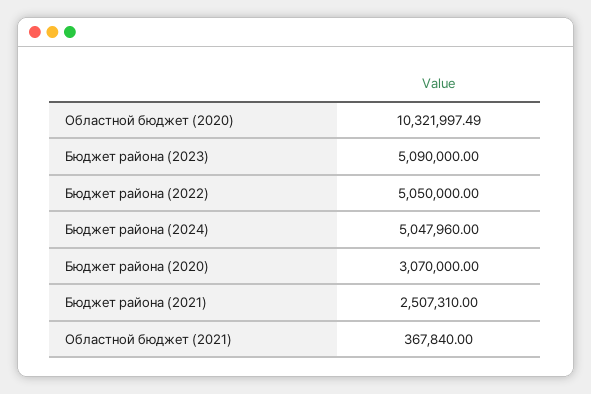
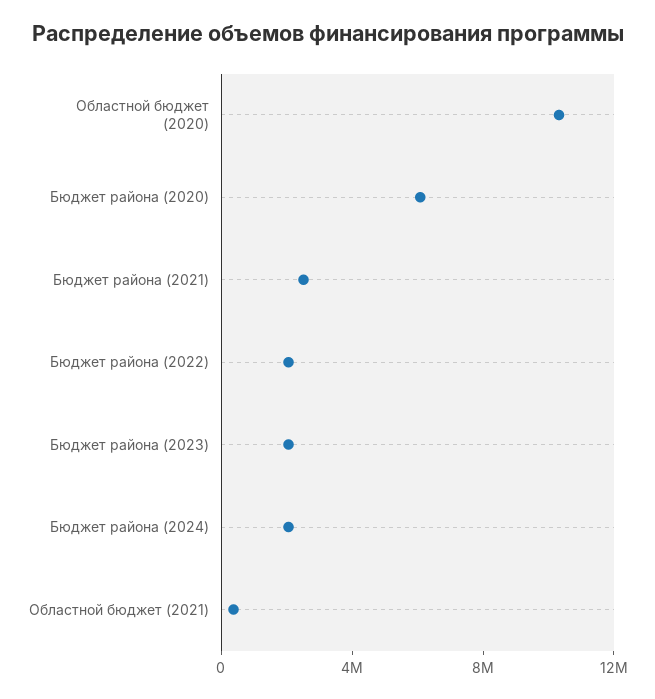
Бюджет района (2023): 5090000 -> 2000000
Бюджет района (2022): 5050000 -> 2000000
Бюджет района (2024): 5047960 -> 2000000
Бюджет района (2020): 3070000 -> 6000000

